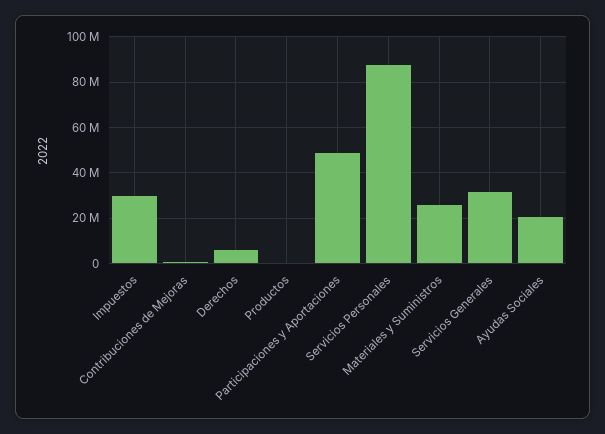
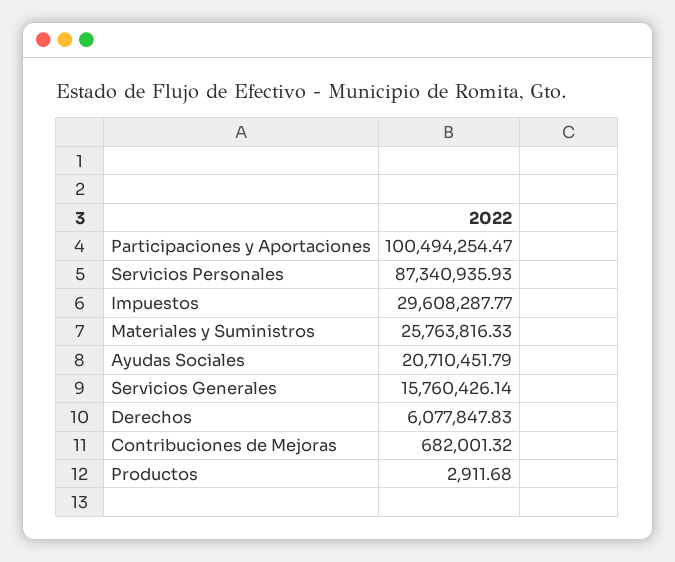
Participaciones y Aportaciones: 50000000 -> 100494254.47
Servicios Generales: 30000000 -> 15760426.14

